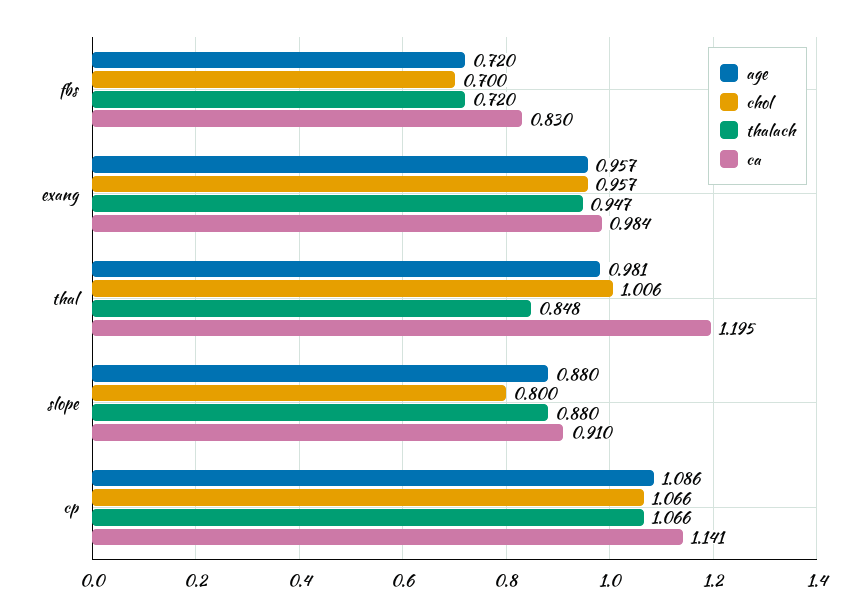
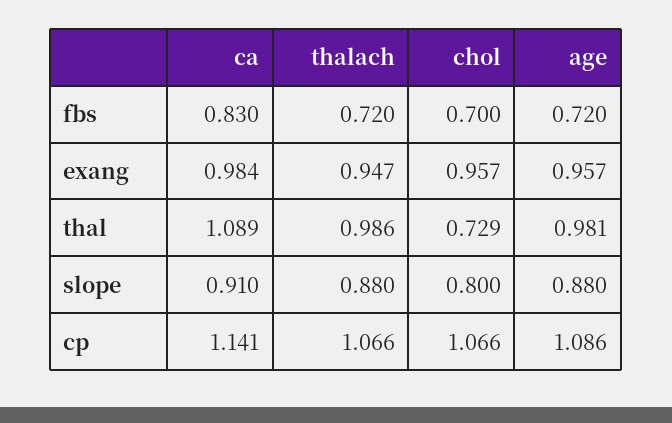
chol, thal: 1.006 -> 0.729
thalach, thal: 0.848 -> 0.986
ca, thal: 1.195 -> 1.089

